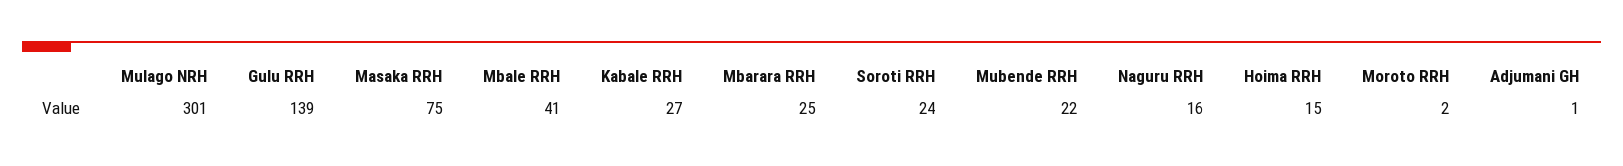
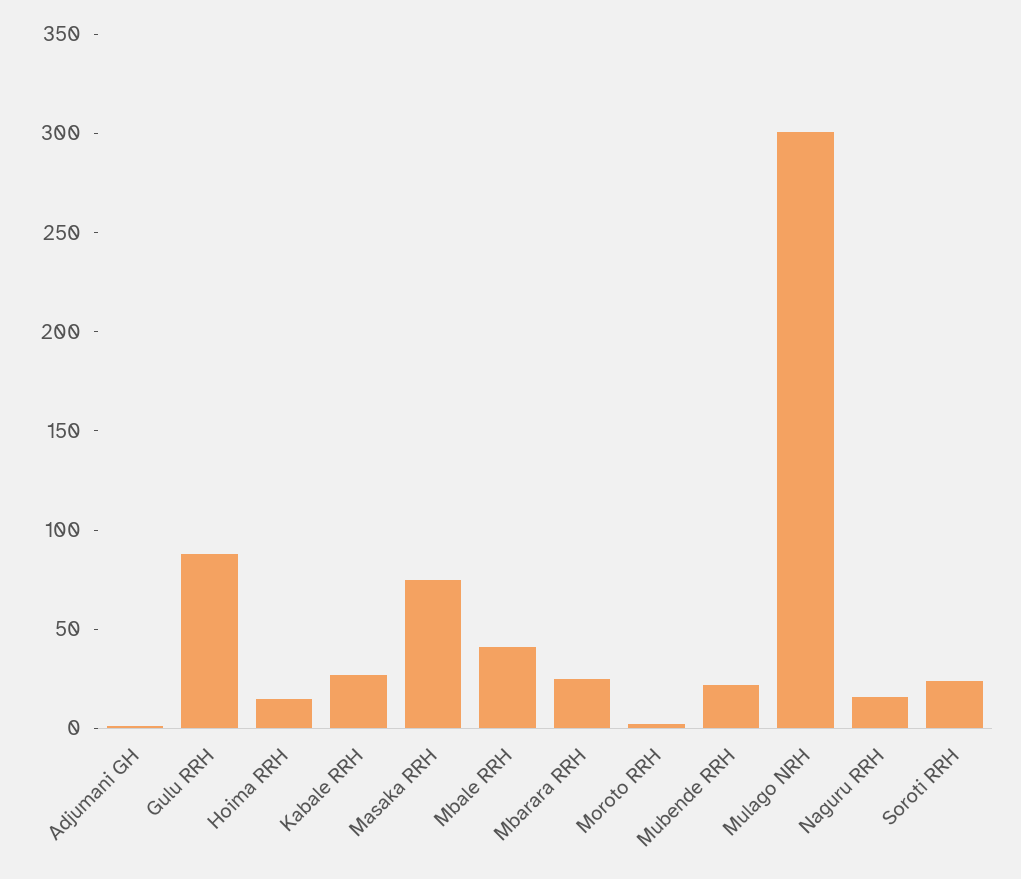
Gulu RRH: 139 -> 90

